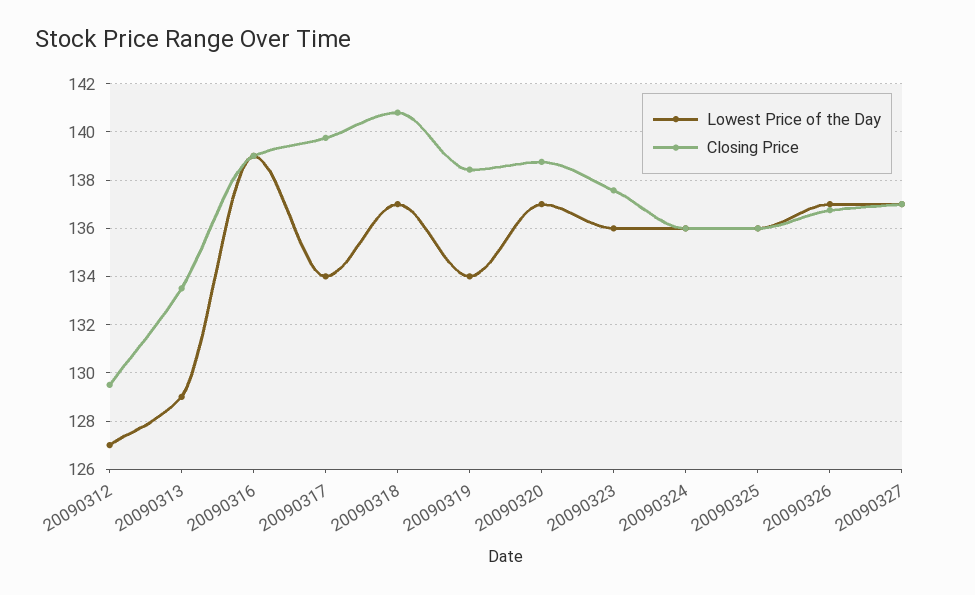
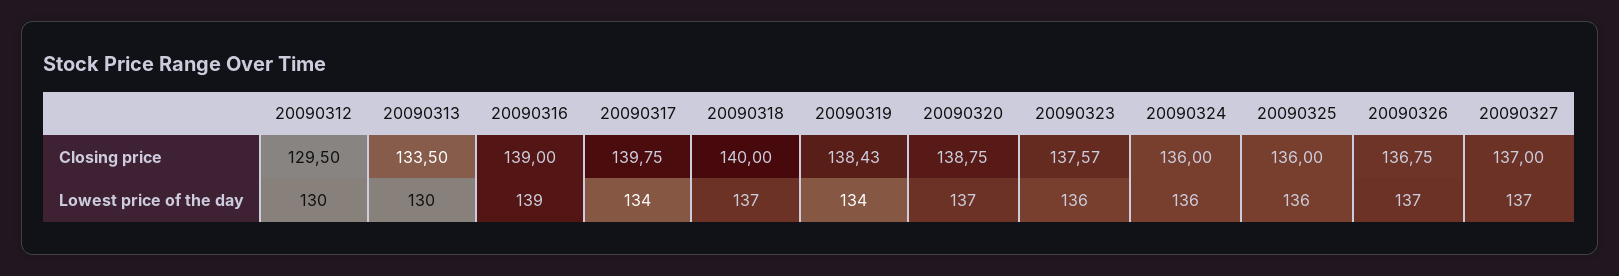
Lowest Price of the Day, 20090312: 127 -> 130
Lowest Price of the Day, 20090313: 129 -> 130
Closing Price, 20090318: 140.75 -> 140

